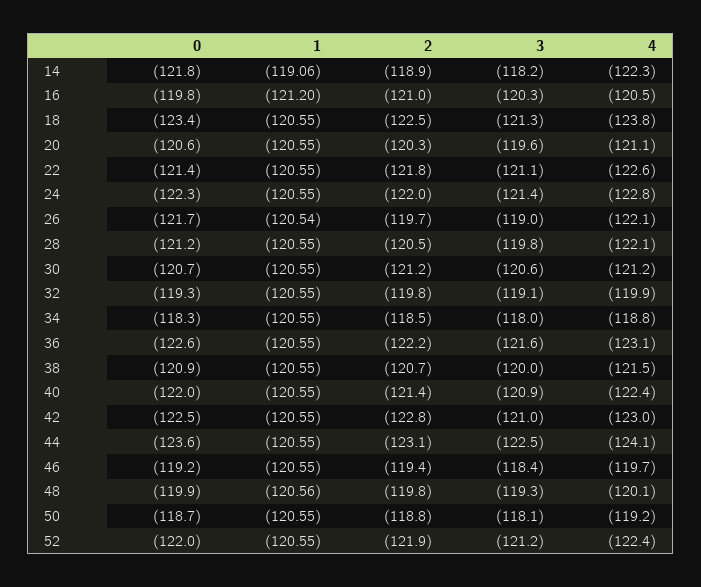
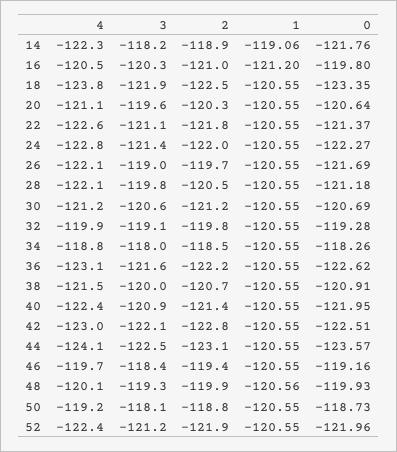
3, 18: -121.3 -> -121.9
1, 26: -120.54 -> -120.55
3, 42: -121 -> -122.1
2, 48: -119.8 -> -119.9

